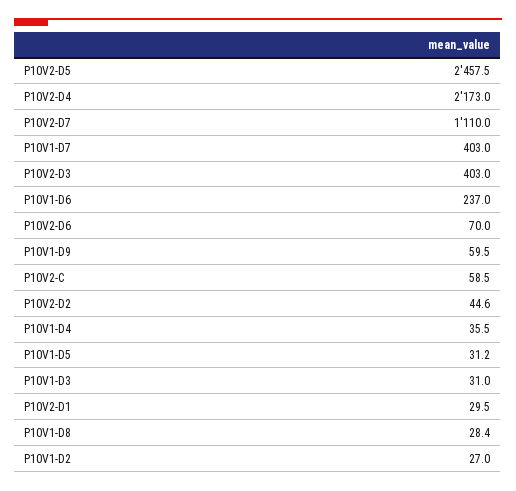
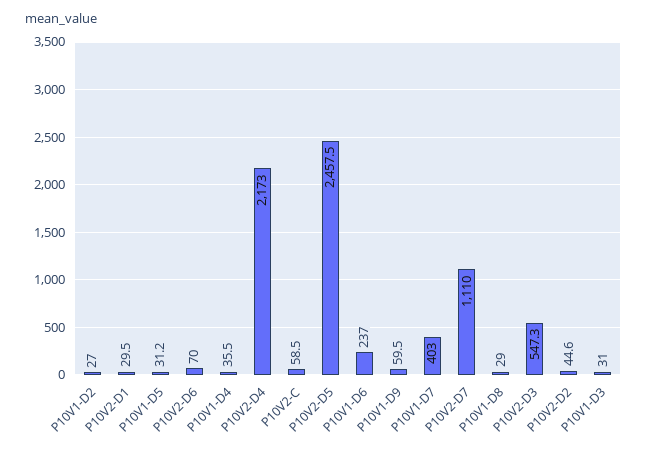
P10V2-D3: 403 -> 547.3
P10V1-D8: 28.4 -> 29

